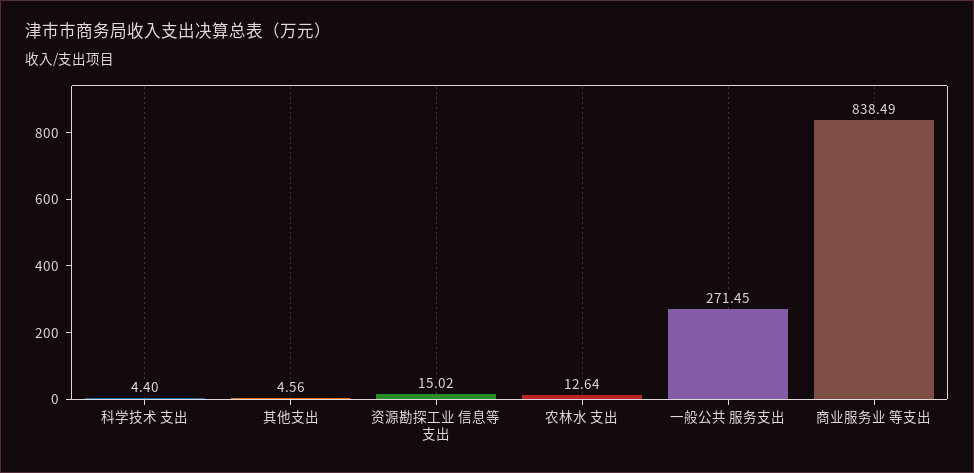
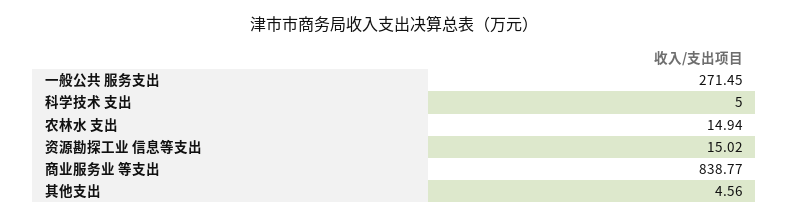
科学技术 支出: 4.4 -> 5
农林水 支出: 12.64 -> 14.94
商业服务业 等支出: 838.49 -> 838.77

